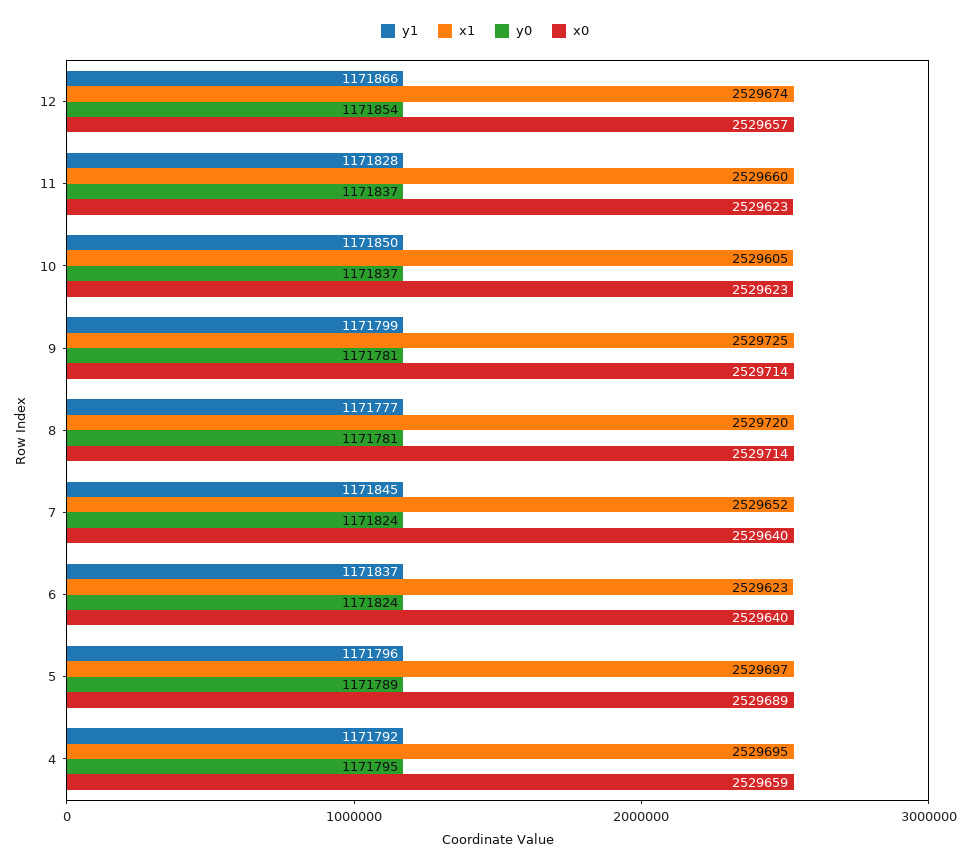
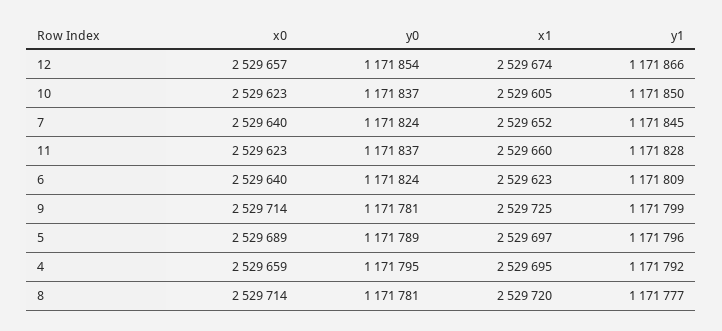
y1, 6: 1171837 -> 1171809

